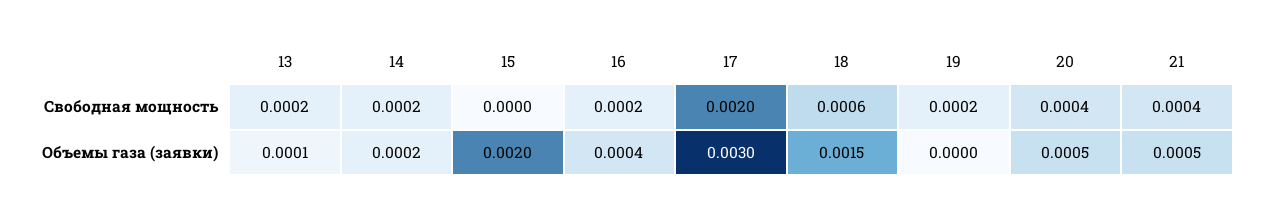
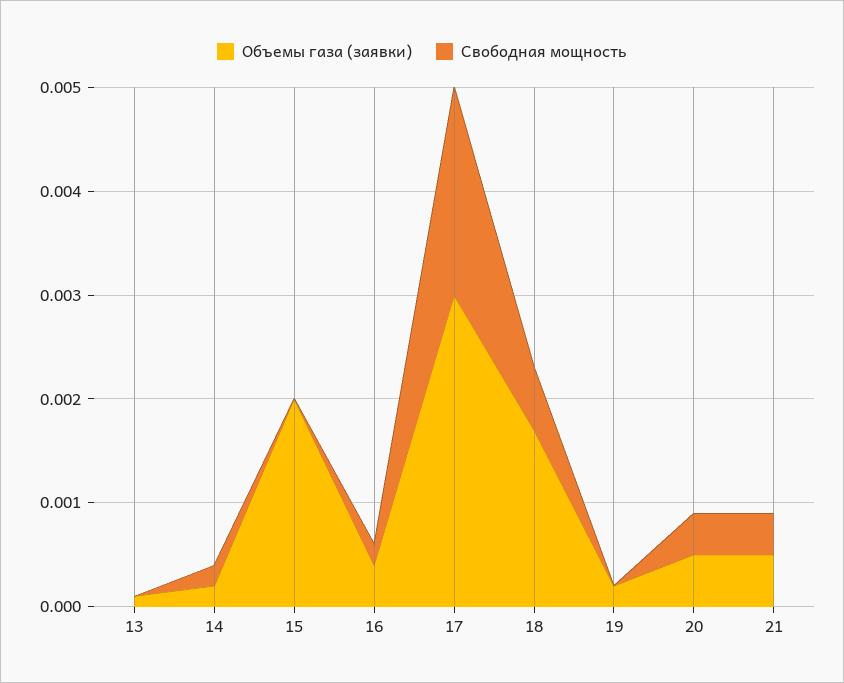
Свободная мощность, 13: 0.0002 -> 0
Свободная мощность, 19: 0.0002 -> 0
Объемы газа (заявки), 18: 0.0015 -> 0.0017
Объемы газа (заявки), 19: 0 -> 0.0002

